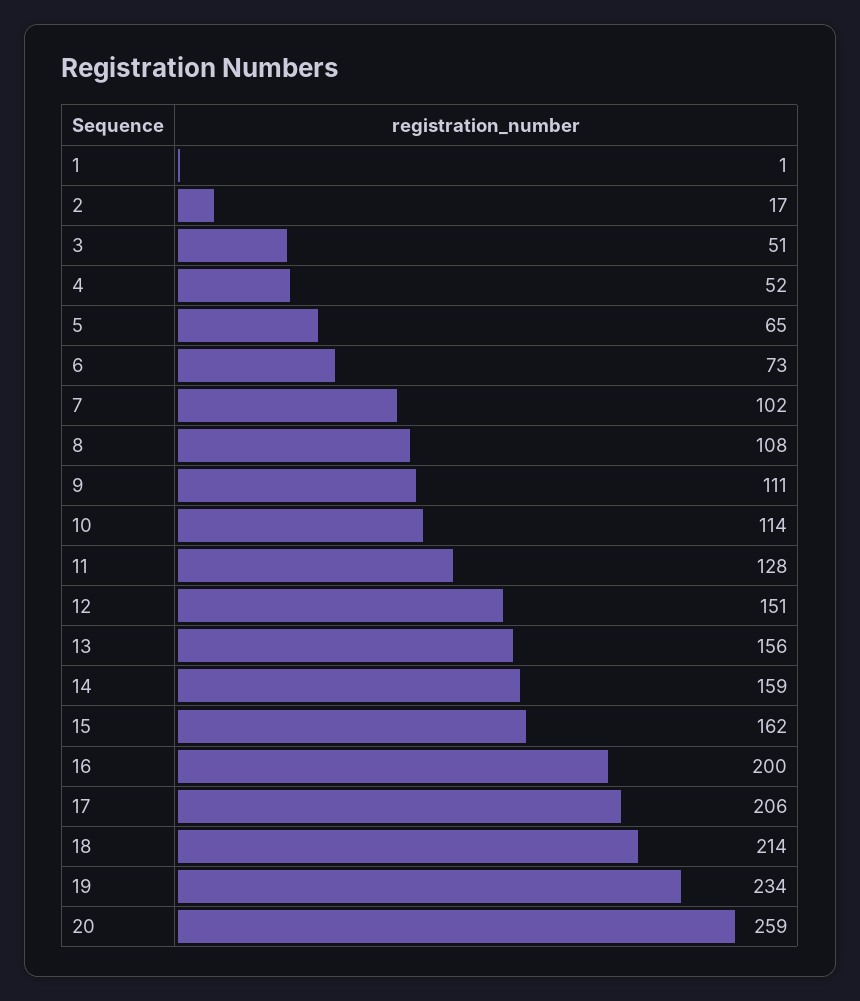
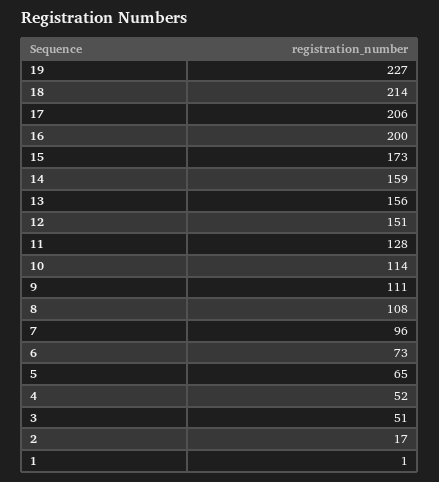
7: 102 -> 96
15: 162 -> 173
19: 234 -> 227
20: 259 -> none

